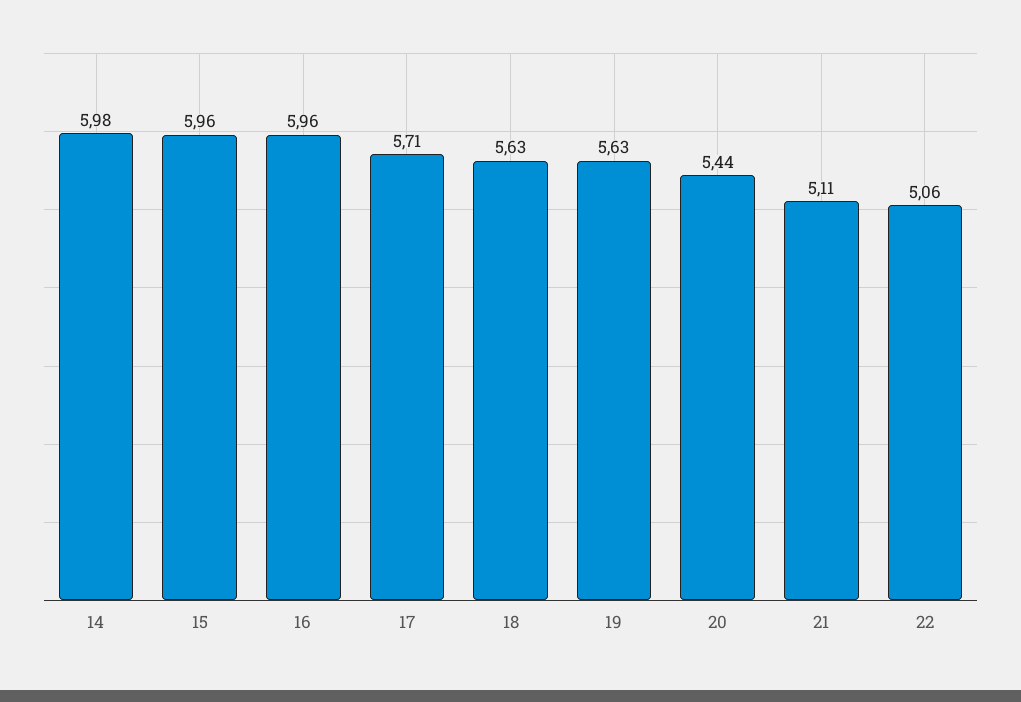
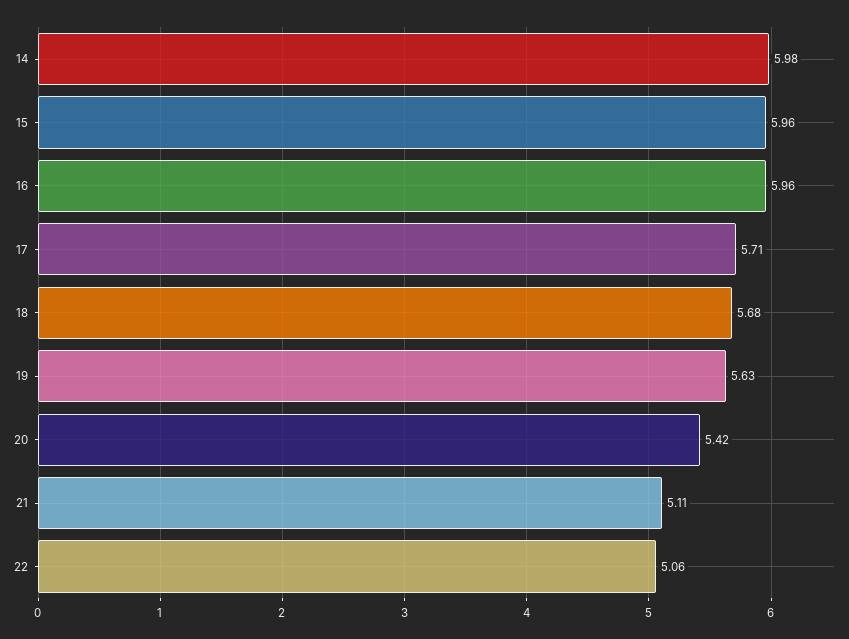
18: 5.63 -> 5.68
20: 5.44 -> 5.42

